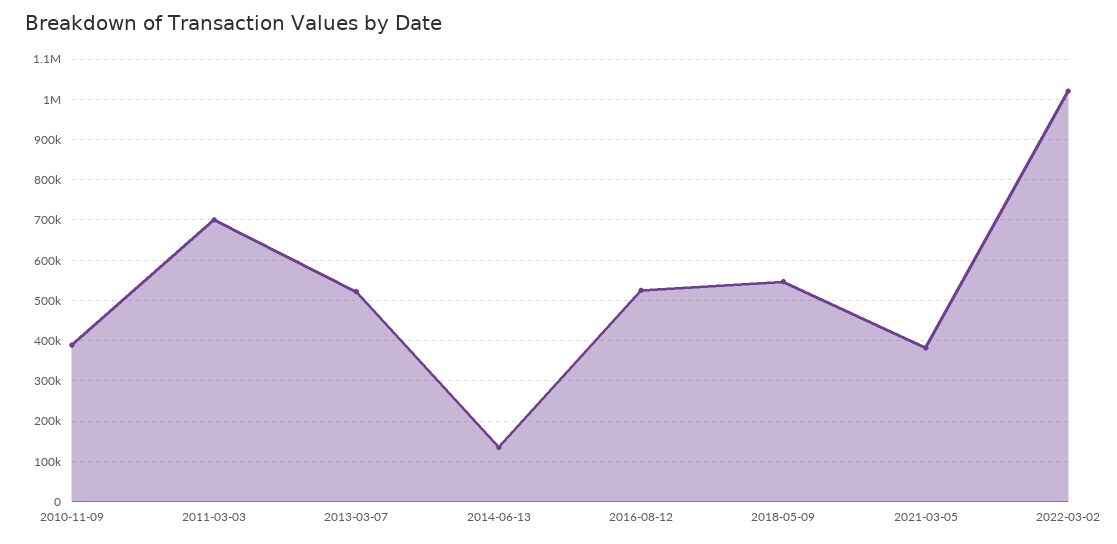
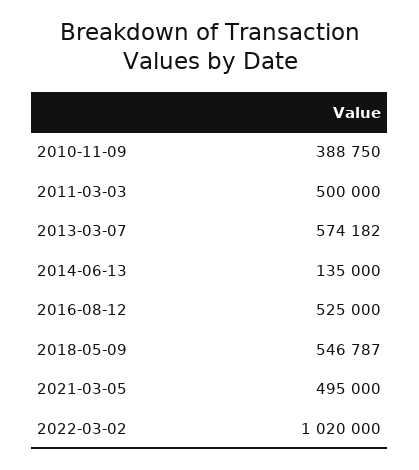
2011-03-03: 700000 -> 500000
2013-03-07: 520000 -> 574182
2021-03-05: 380000 -> 495000

